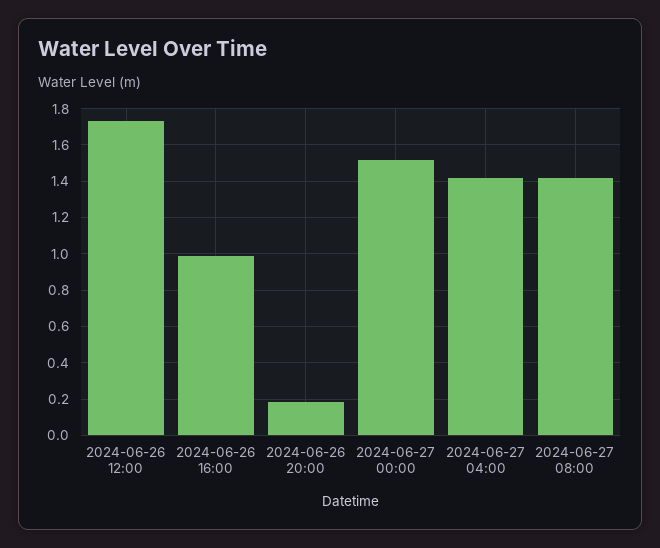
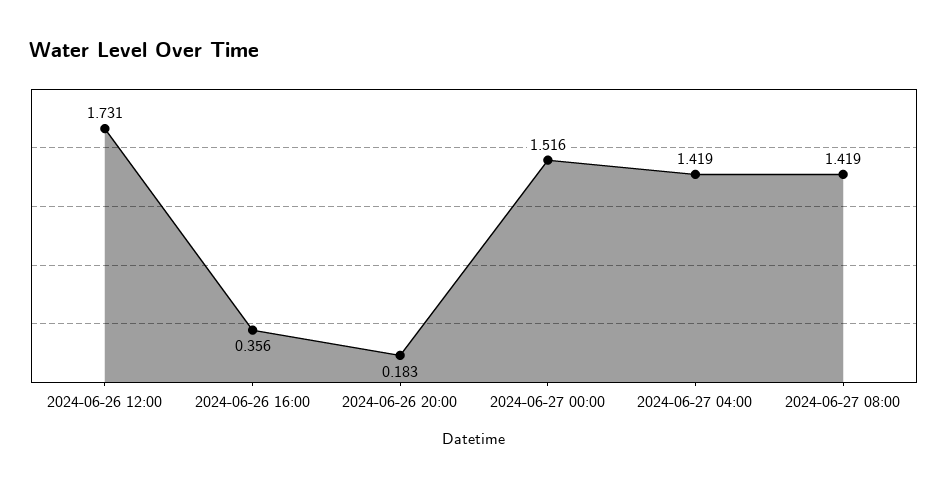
2024-06-26 16:00: 1 -> 0.356

